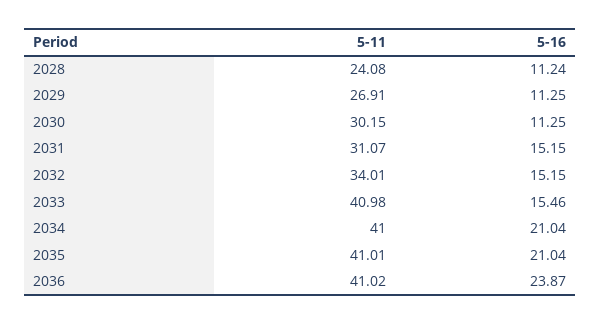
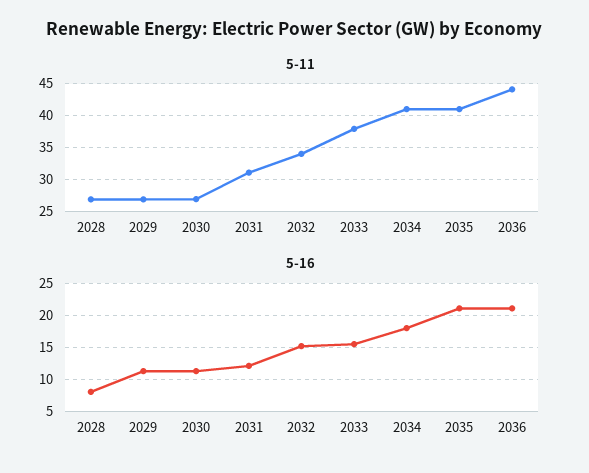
5-11, 2028: 24.08 -> 27
5-16, 2028: 11.24 -> 8
5-11, 2030: 30.15 -> 27
5-16, 2031: 15.15 -> 12
5-11, 2033: 40.98 -> 38
5-16, 2034: 21.04 -> 18
5-11, 2036: 41.02 -> 44
5-16, 2036: 23.87 -> 21

